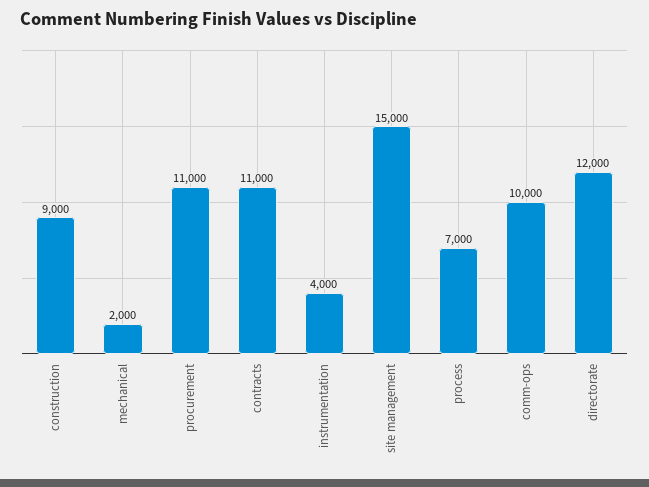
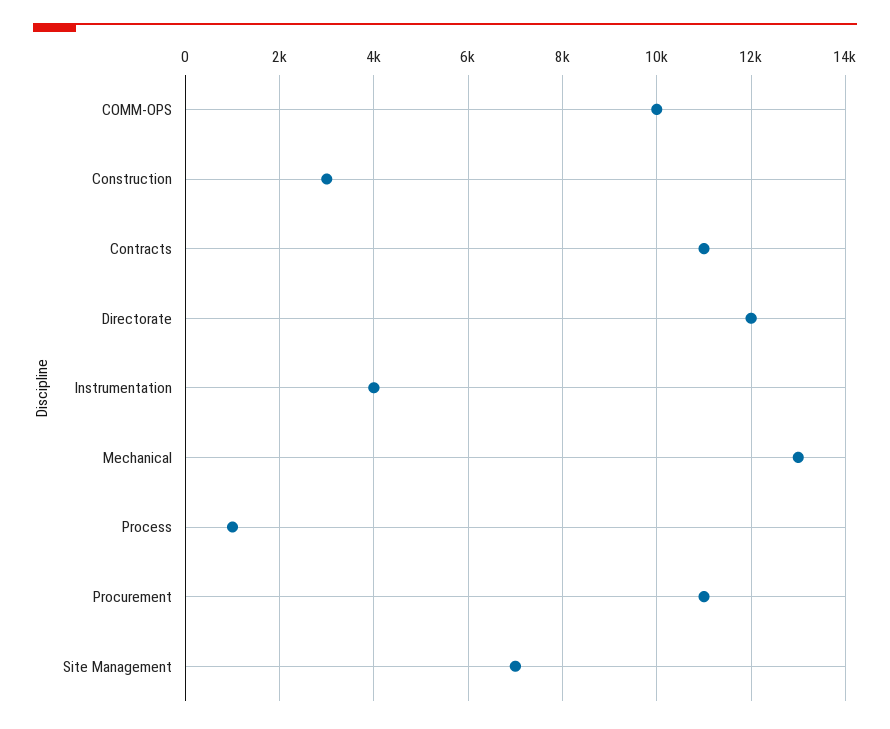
construction: 9000 -> 3000
mechanical: 2000 -> 13000
site management: 15000 -> 7000
process: 7000 -> 1000

